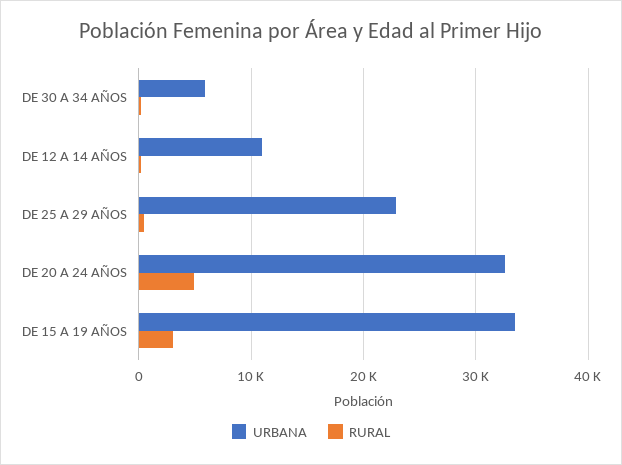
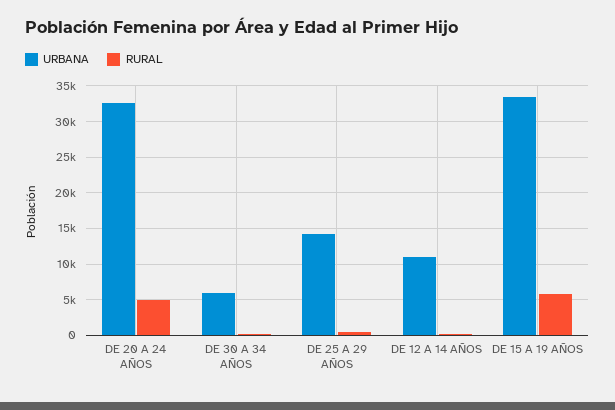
URBANA, DE 25 A 29 AÑOS: 23000 -> 14000
RURAL, DE 15 A 19 AÑOS: 3000 -> 6000

